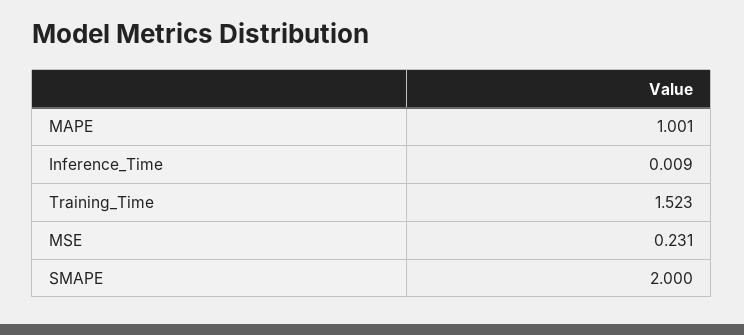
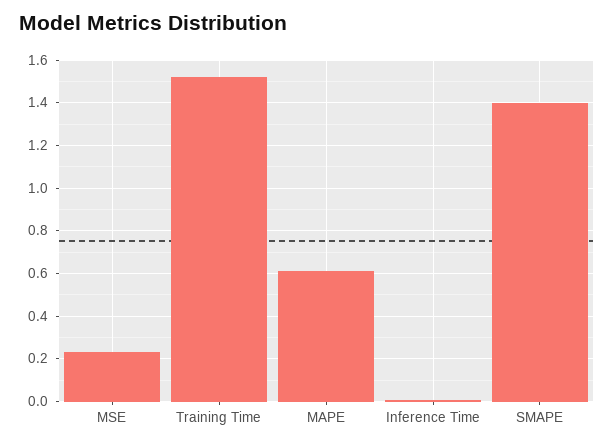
MAPE: 1.001 -> 0.6
SMAPE: 2 -> 1.4

